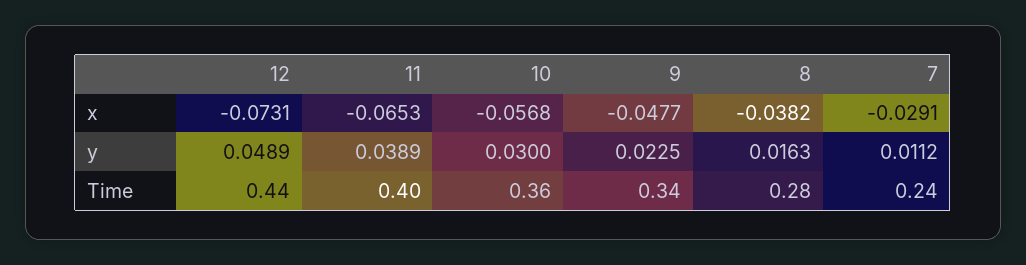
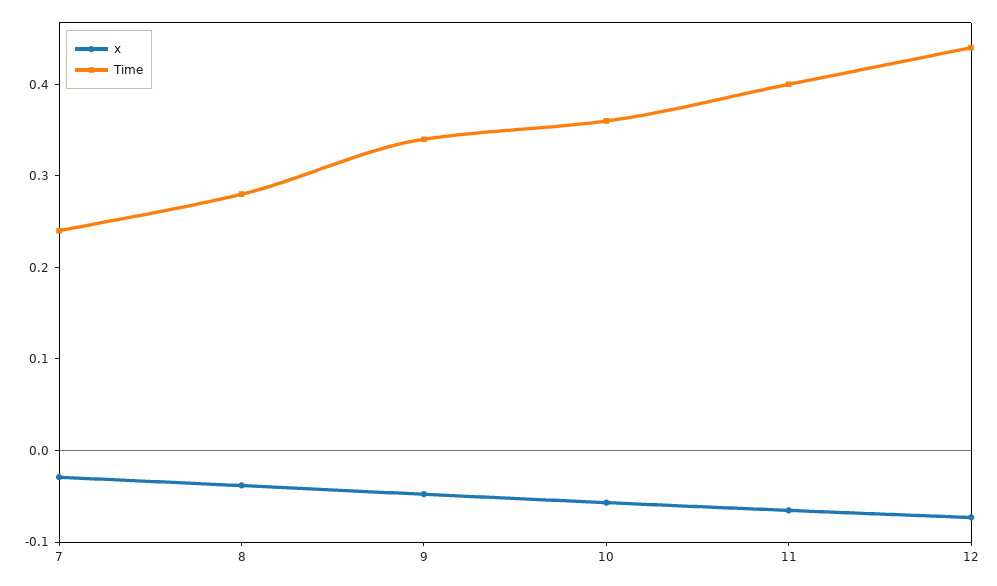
y, 12: 0.0489 -> none
y, 11: 0.0389 -> none
y, 10: 0.03 -> none
y, 9: 0.0225 -> none
y, 8: 0.0163 -> none
y, 7: 0.0112 -> none

